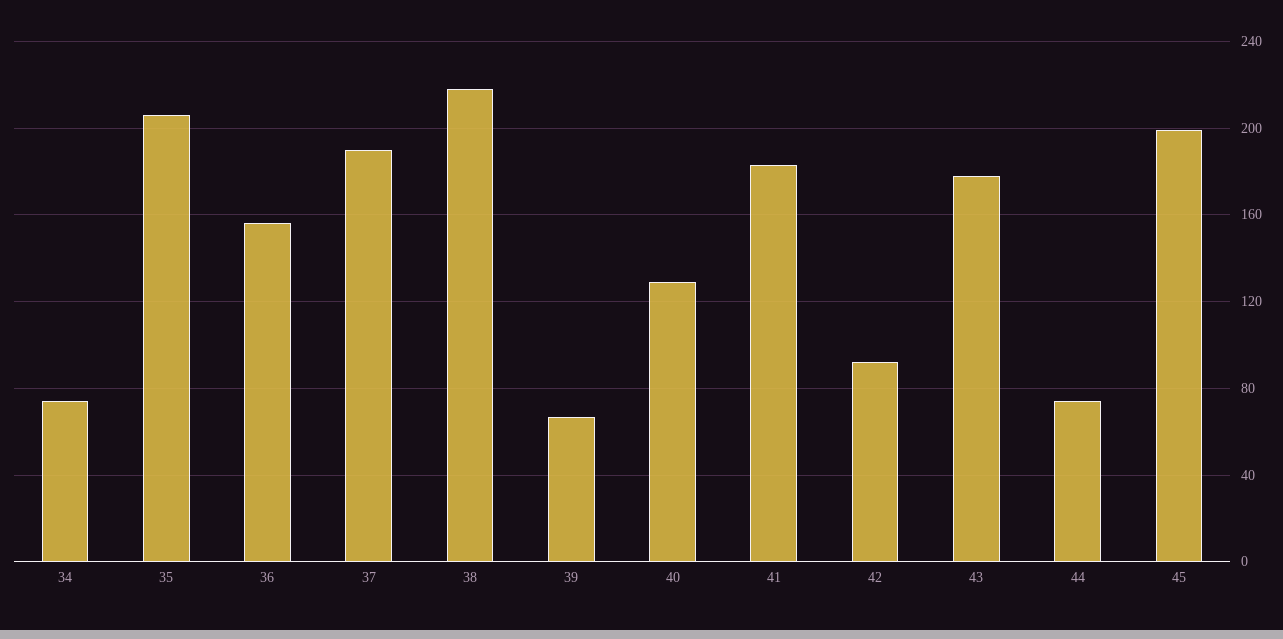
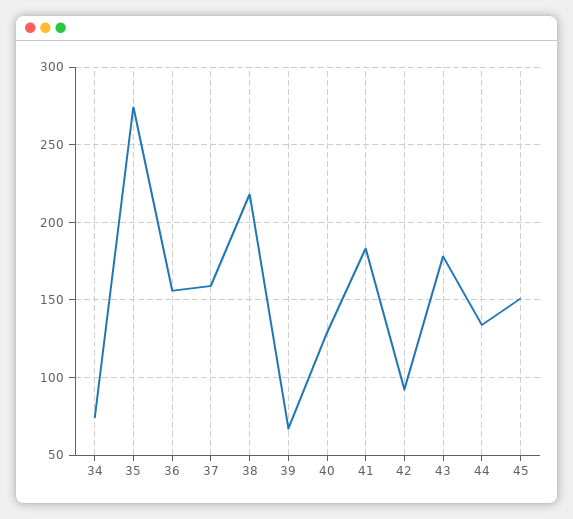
35: 205 -> 275
37: 190 -> 160
44: 75 -> 135
45: 200 -> 150

